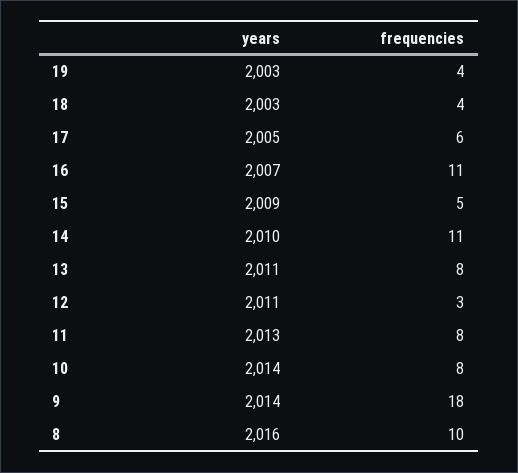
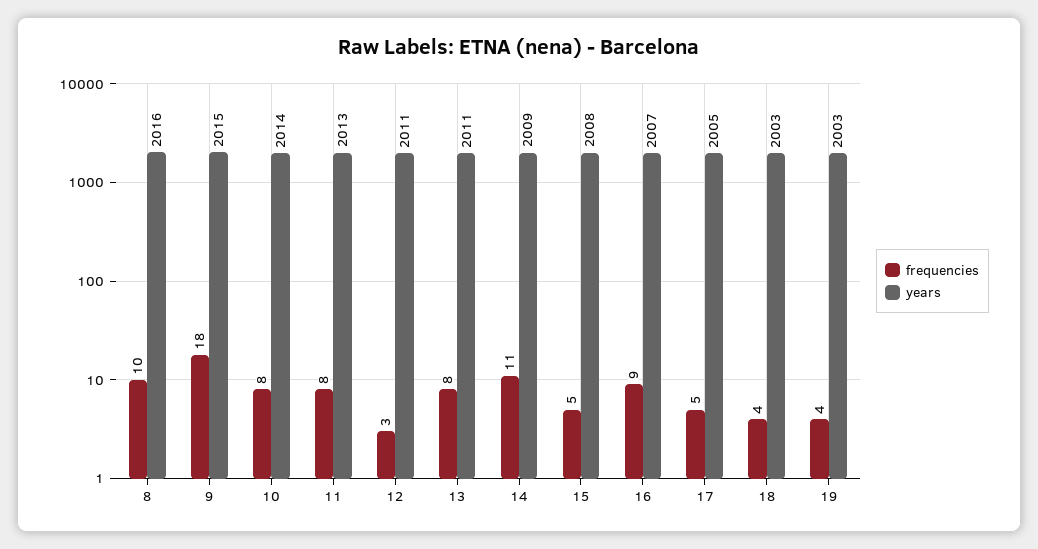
frequencies, 17: 6 -> 5
frequencies, 16: 11 -> 9
years, 15: 2009 -> 2008
years, 14: 2010 -> 2009
years, 9: 2014 -> 2015

